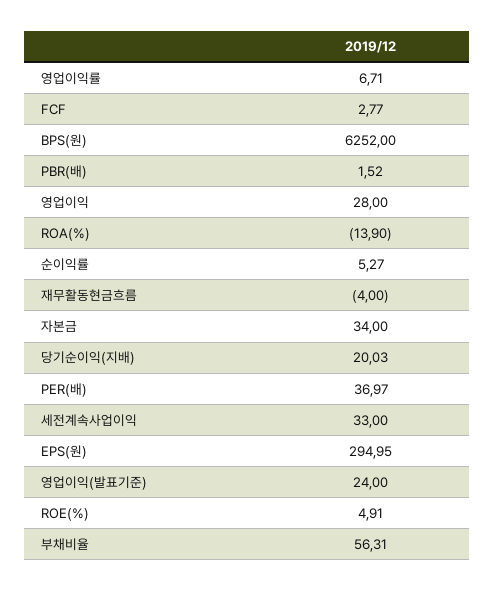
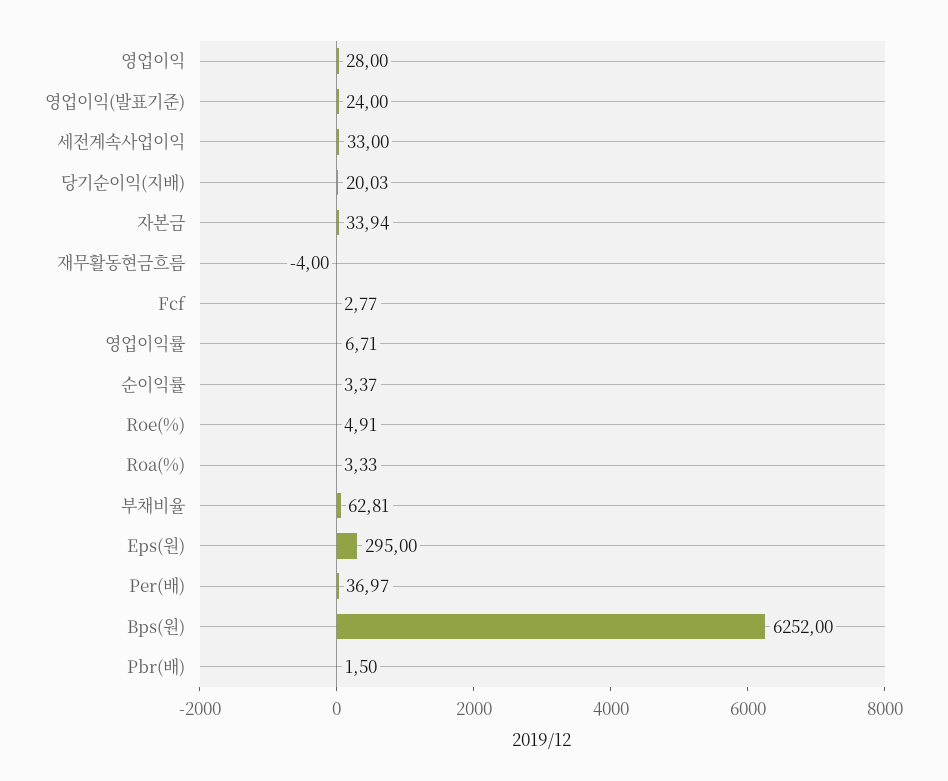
PBR(배): 1.52 -> 1.5
ROA(%): -13.9 -> 3.33
순이익률: 5.27 -> 3.37
자본금: 34 -> 33.94
EPS(원): 294.95 -> 295
부채비율: 56.31 -> 62.81

